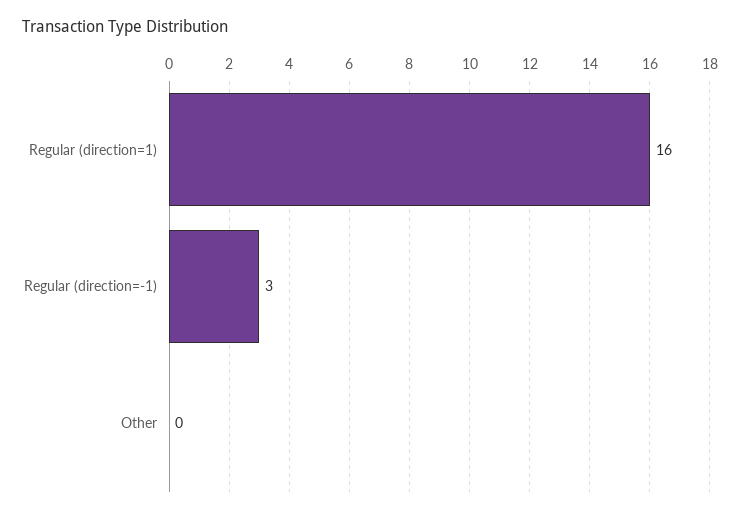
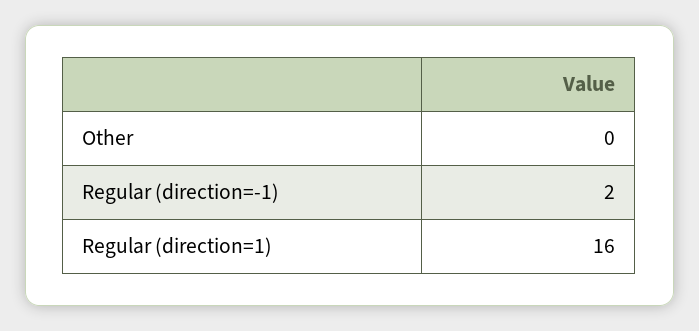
Regular (direction=-1): 3 -> 2

